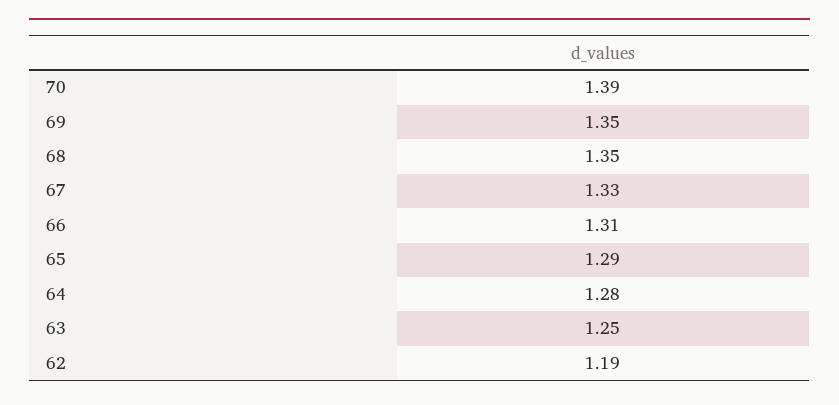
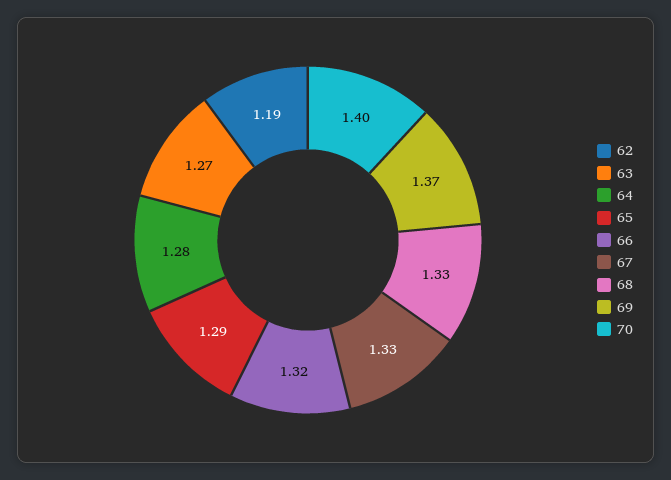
70: 1.39 -> 1.4
69: 1.35 -> 1.37
68: 1.35 -> 1.33
66: 1.31 -> 1.32
63: 1.25 -> 1.27

